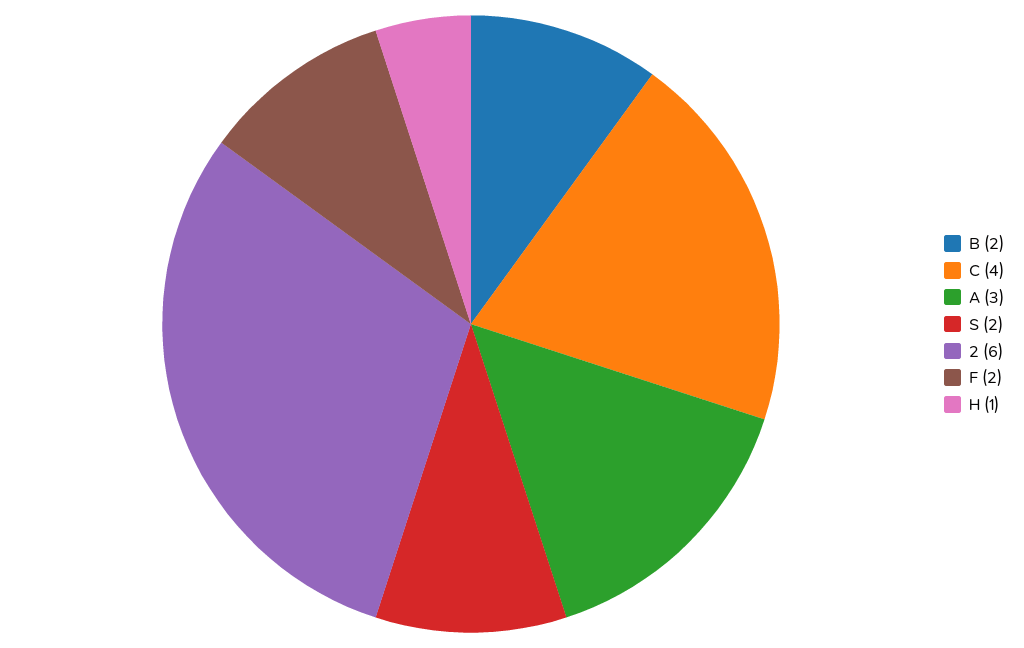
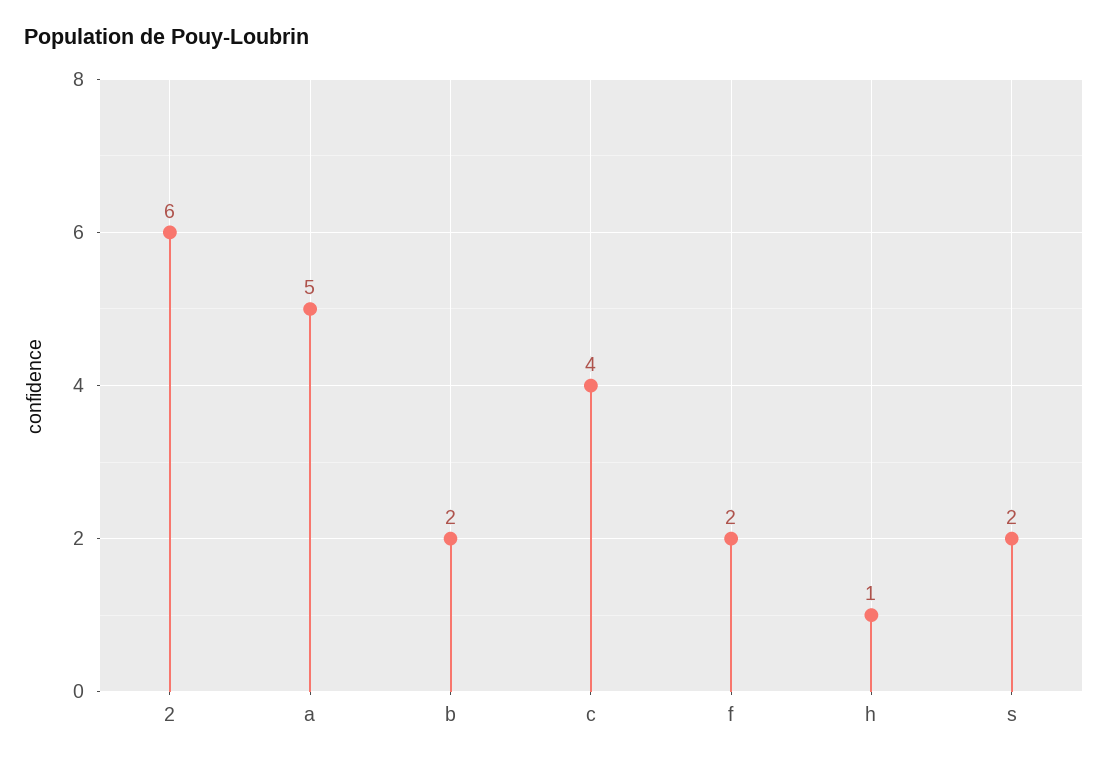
A: 3 -> 5

